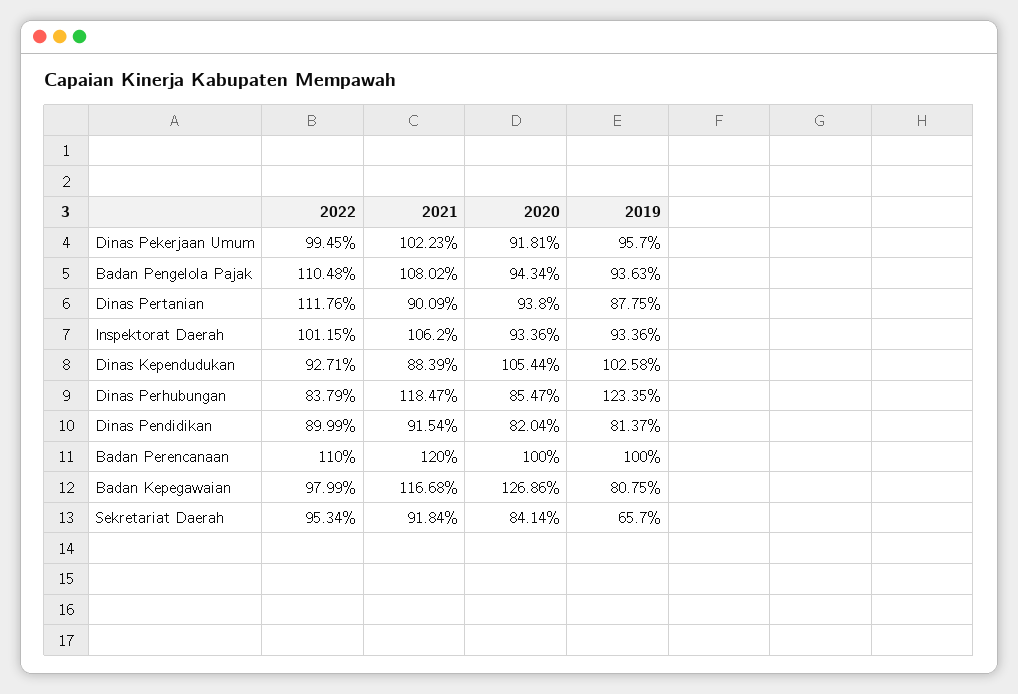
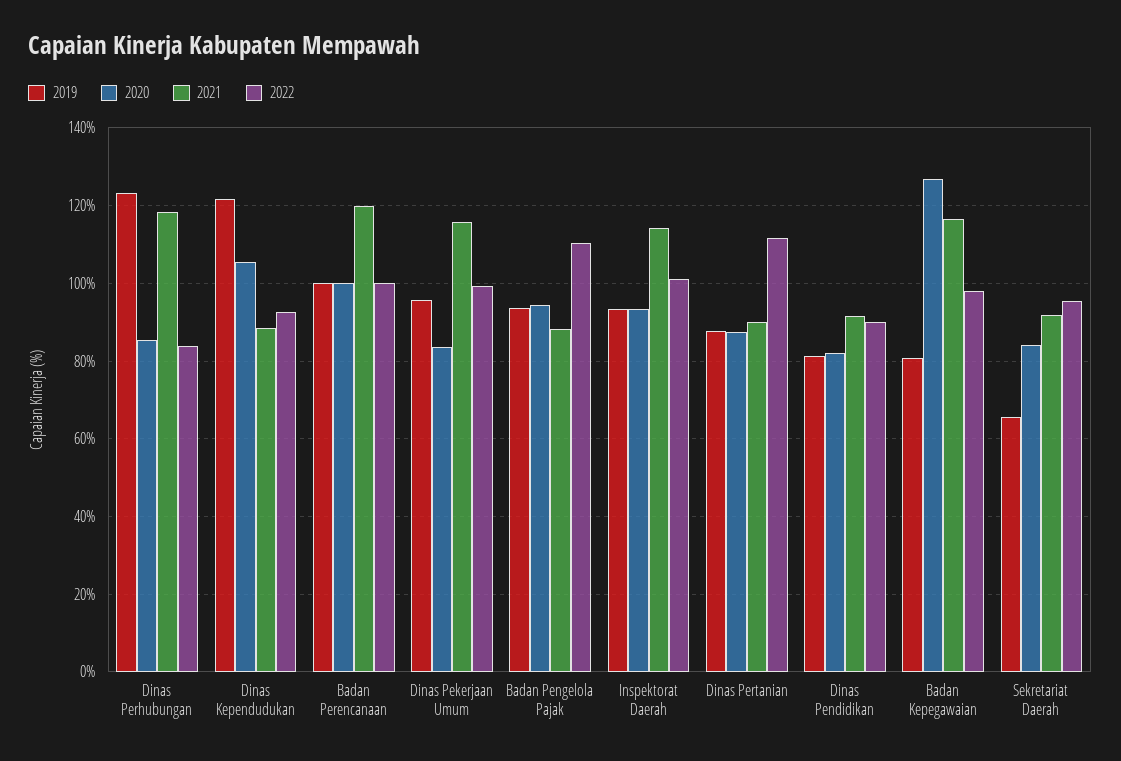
2021, Dinas Pekerjaan Umum: 102.23 -> 116
2020, Dinas Pekerjaan Umum: 91.81 -> 84
2021, Badan Pengelola Pajak: 108.02 -> 88
2020, Dinas Pertanian: 93.8 -> 88
2021, Inspektorat Daerah: 106.2 -> 114
2019, Dinas Kependudukan: 102.58 -> 122
2022, Badan Perencanaan: 110 -> 100

